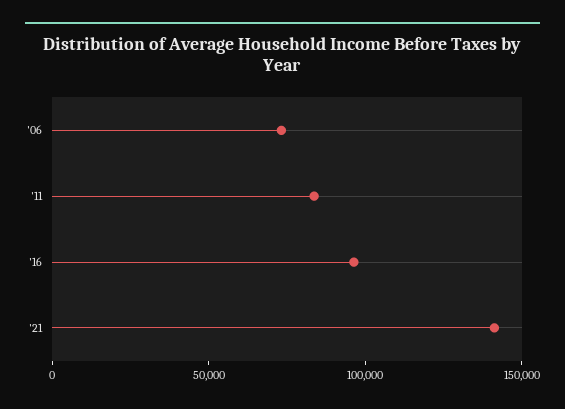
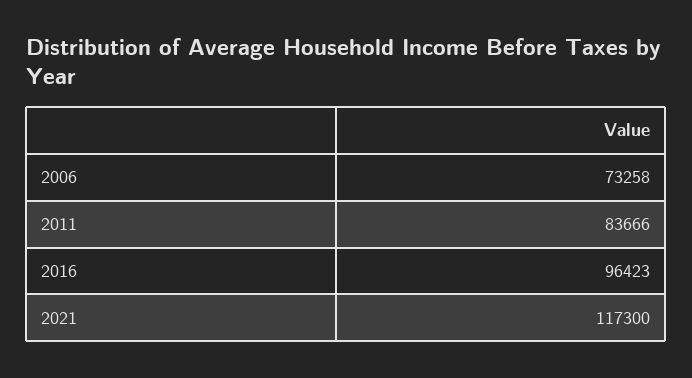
'21: 140000 -> 117300

